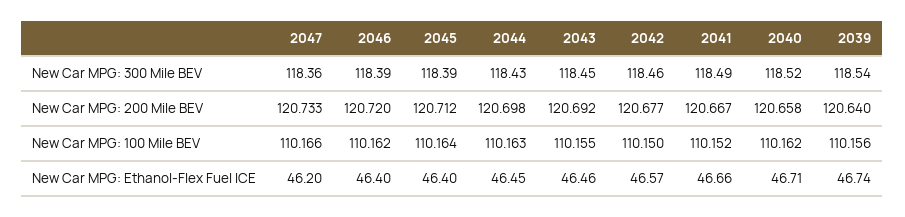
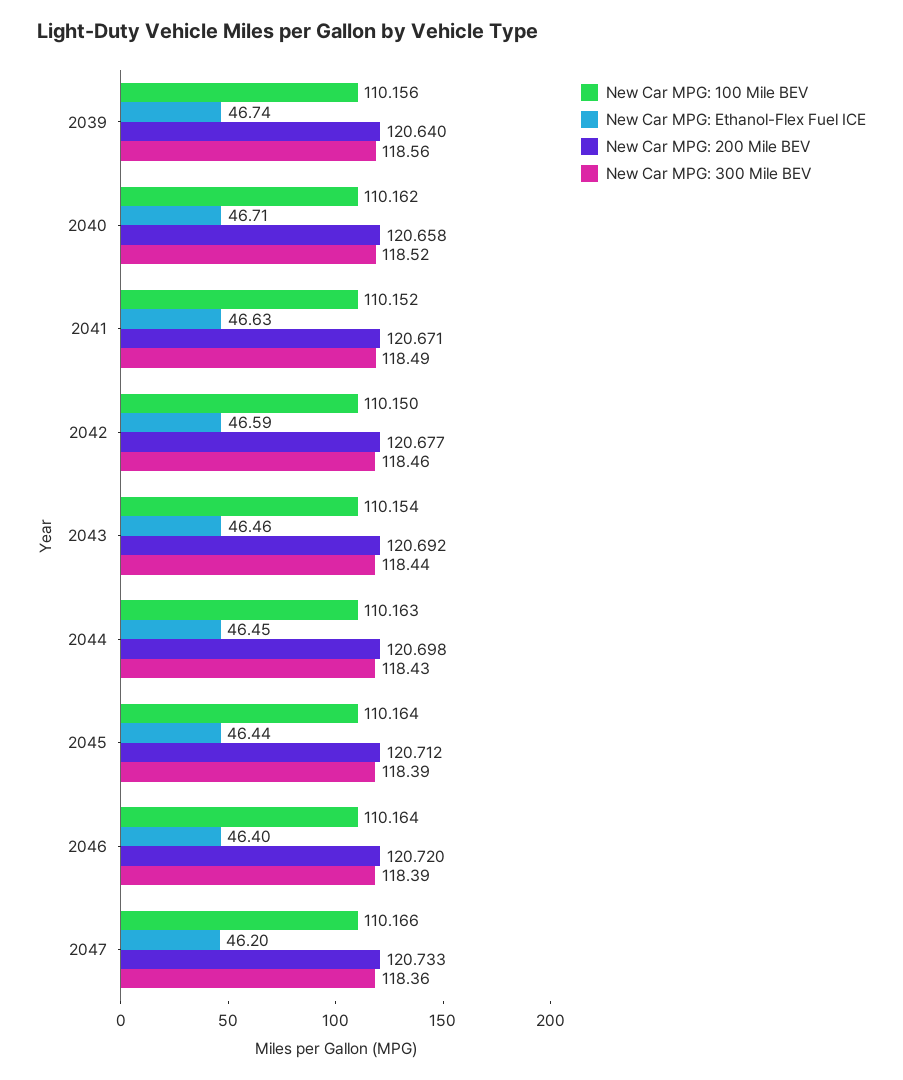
New Car MPG: 300 Mile BEV, 2043: 118.45 -> 118.44
New Car MPG: 300 Mile BEV, 2039: 118.54 -> 118.56
New Car MPG: 200 Mile BEV, 2041: 120.667 -> 120.671
New Car MPG: 100 Mile BEV, 2046: 110.162 -> 110.164
New Car MPG: 100 Mile BEV, 2043: 110.155 -> 110.154
New Car MPG: Ethanol-Flex Fuel ICE, 2045: 46.4 -> 46.44
New Car MPG: Ethanol-Flex Fuel ICE, 2042: 46.57 -> 46.59
New Car MPG: Ethanol-Flex Fuel ICE, 2041: 46.66 -> 46.63

